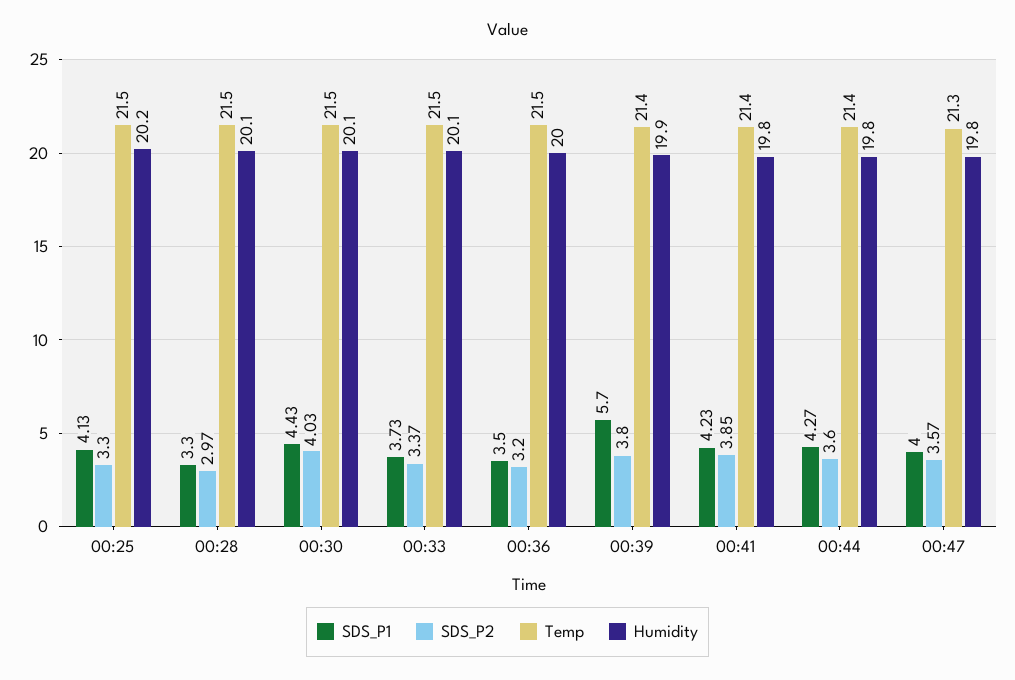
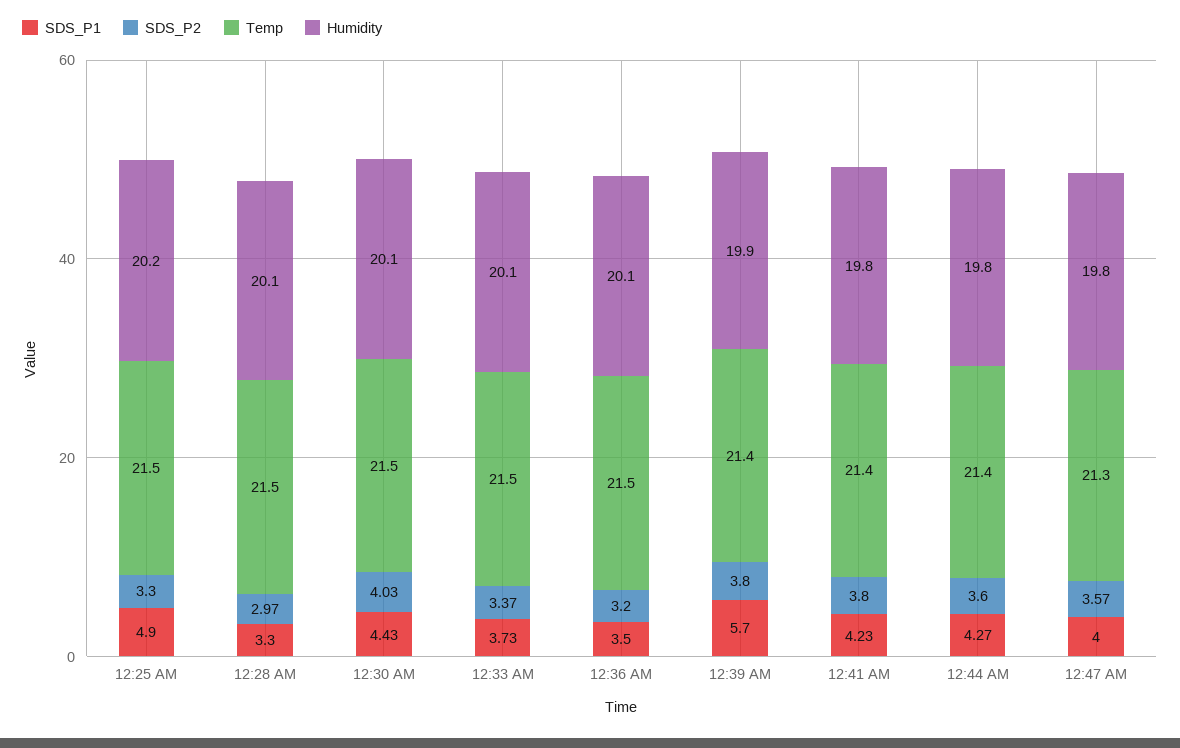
SDS_P1, 00:25: 4.13 -> 4.9
Humidity, 00:36: 20 -> 20.1
SDS_P2, 00:41: 3.85 -> 3.8

